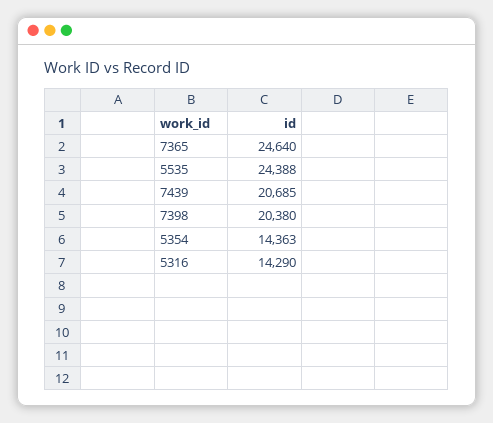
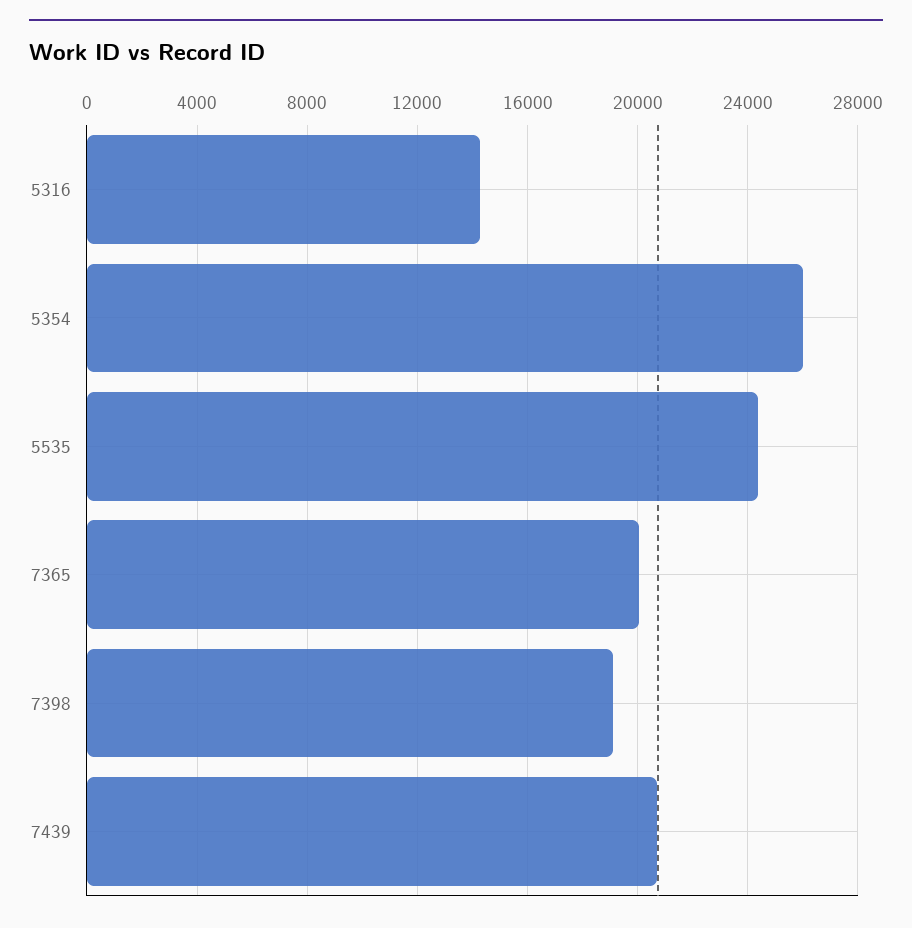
7365: 24640 -> 20000
7398: 20380 -> 19000
5354: 14363 -> 26000

